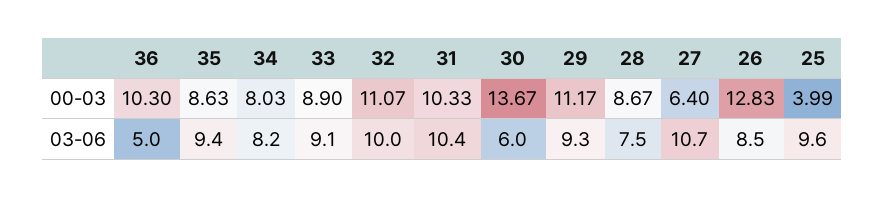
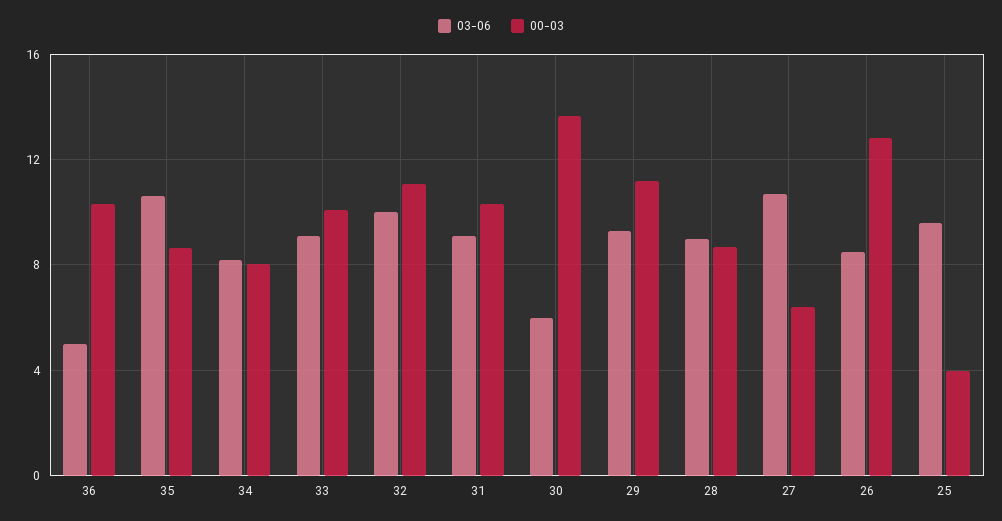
00-03, 33: 8.9 -> 10
03-06, 35: 9.4 -> 10.5
03-06, 31: 10.4 -> 9
03-06, 28: 7.5 -> 9

